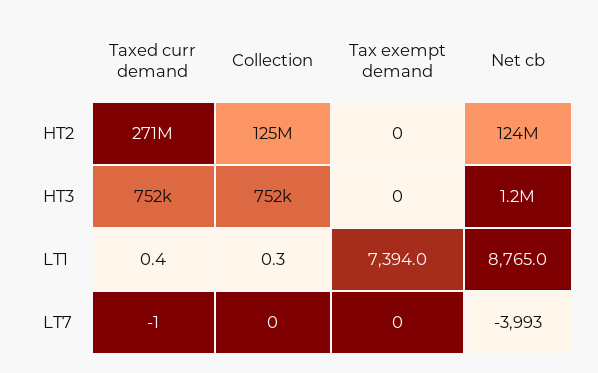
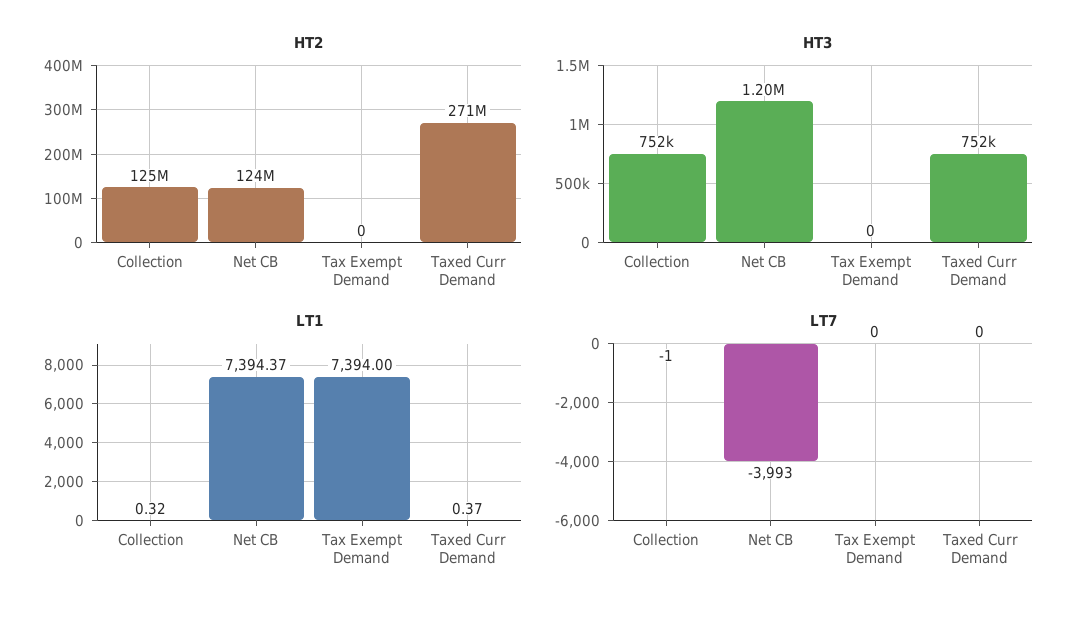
LT1, Net cb: 8765 -> 7394.37
LT7, Taxed curr demand: -1 -> 0
LT7, Collection: 0 -> -1

